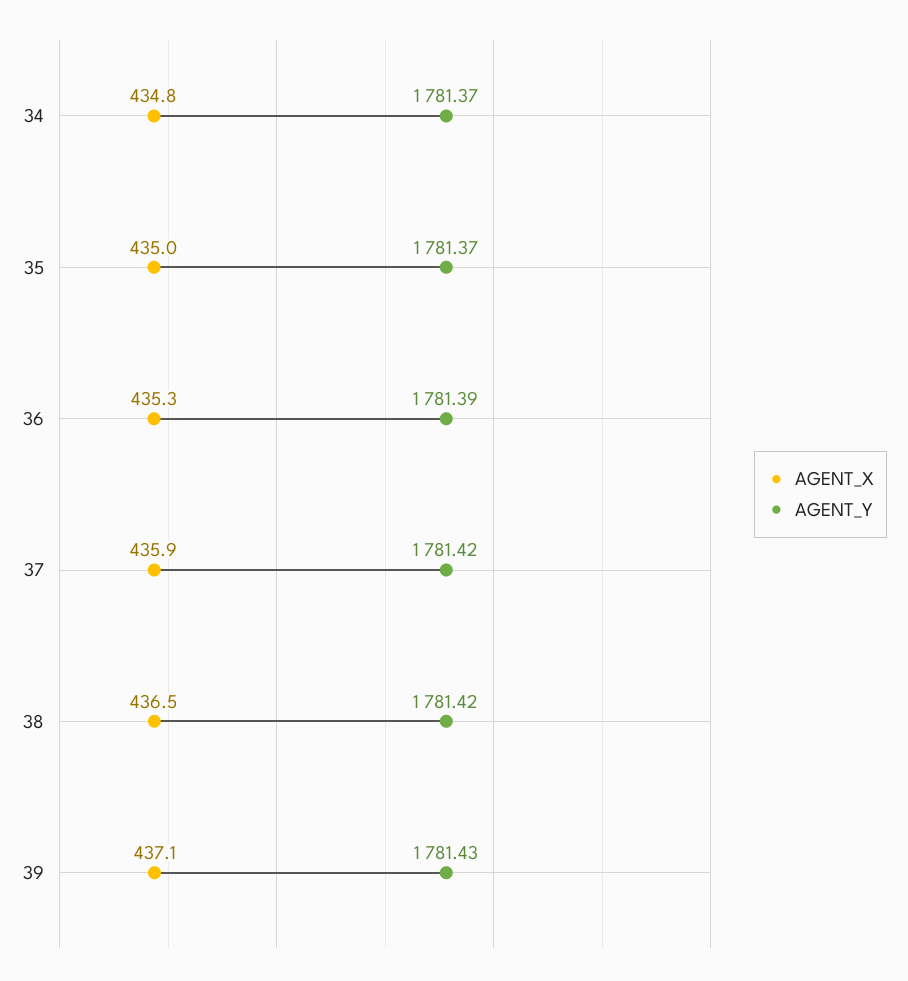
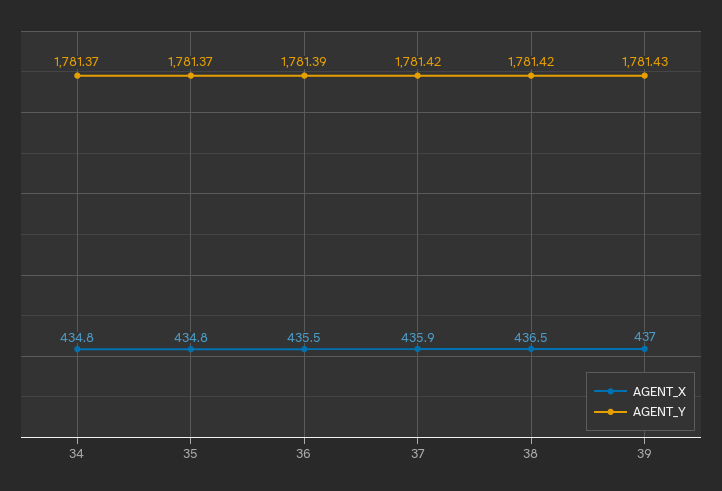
AGENT_X, 35: 435 -> 434.8
AGENT_X, 36: 435.3 -> 435.5
AGENT_X, 39: 437.1 -> 437

